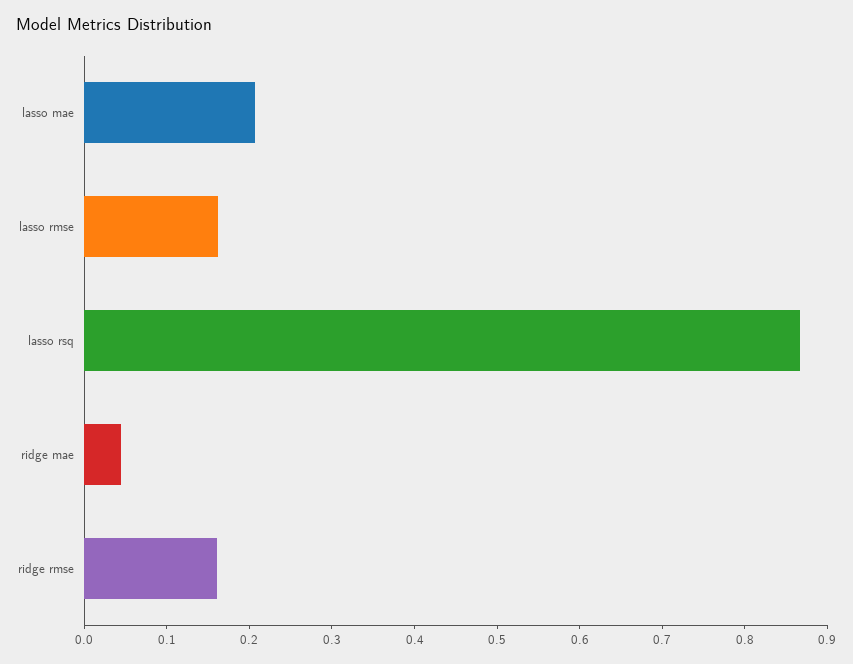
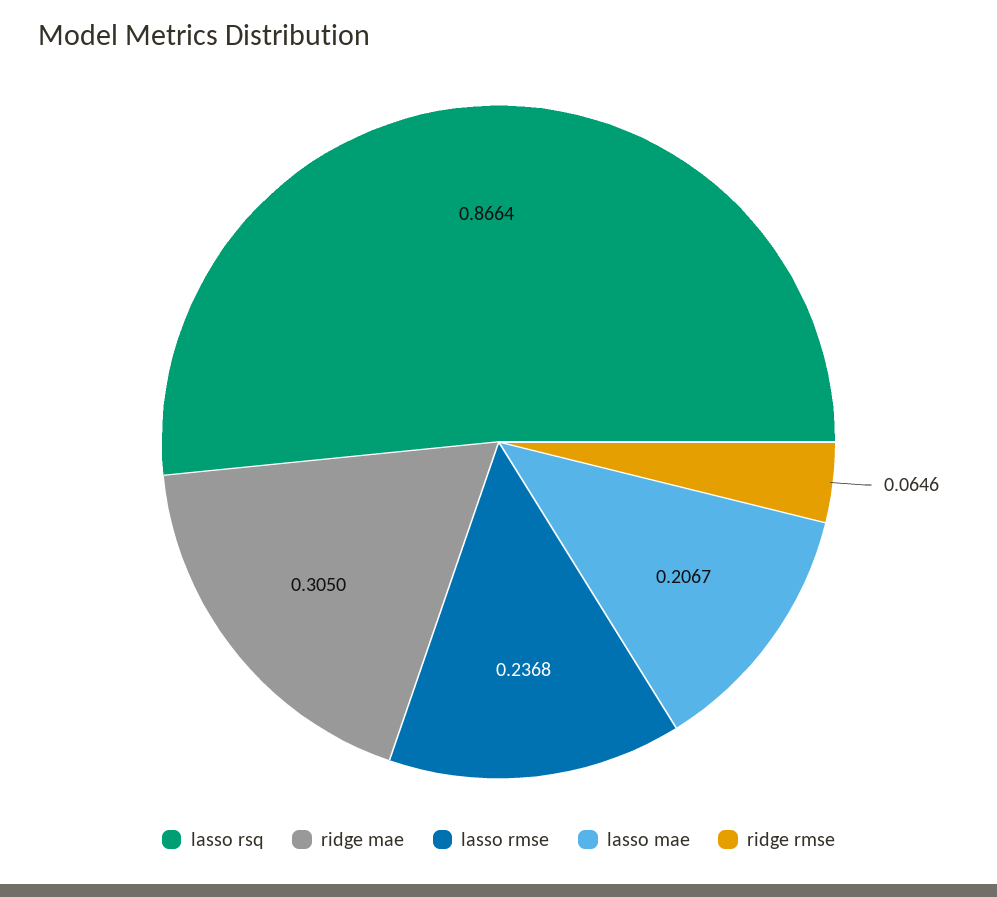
lasso rmse: 0.16 -> 0.2368
ridge mae: 0.04 -> 0.305
ridge rmse: 0.16 -> 0.0646

